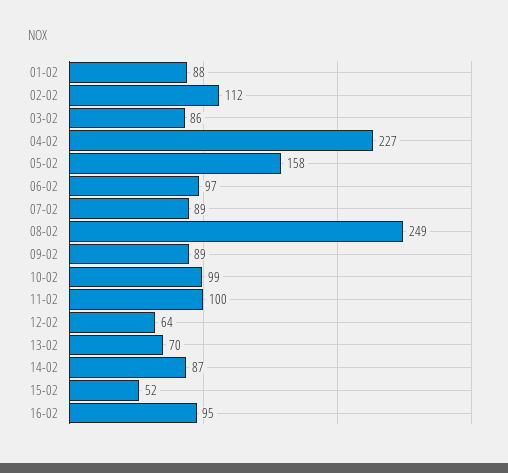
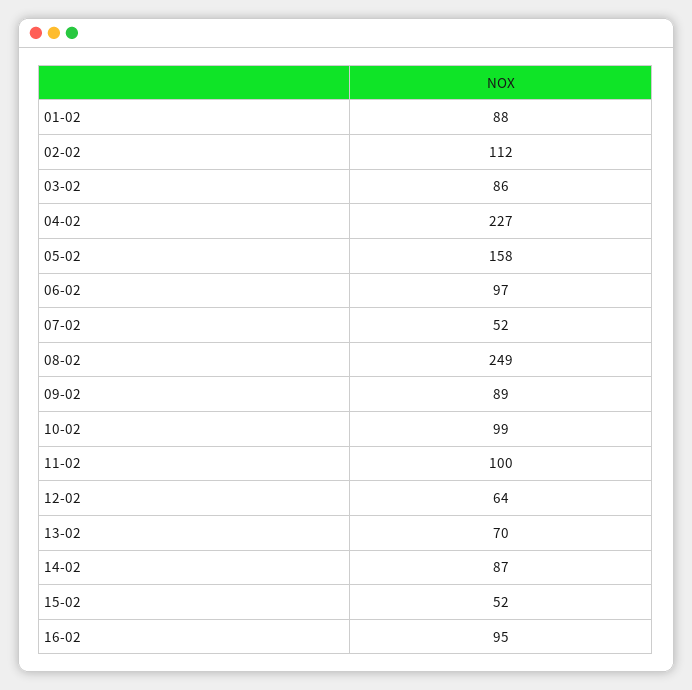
07-02: 89 -> 52

